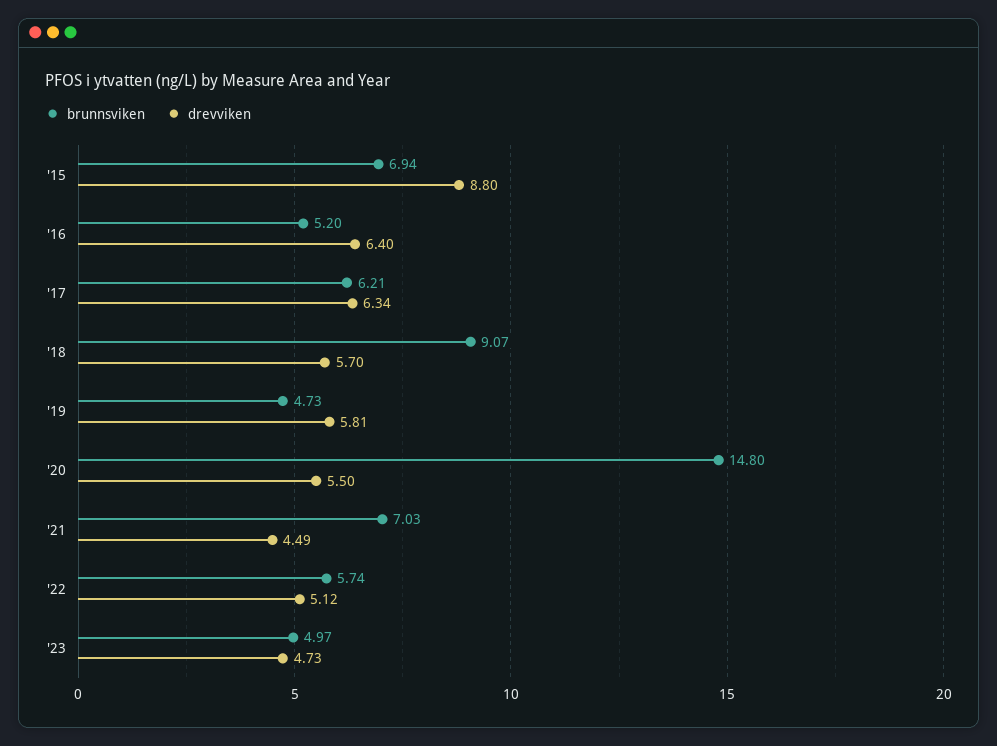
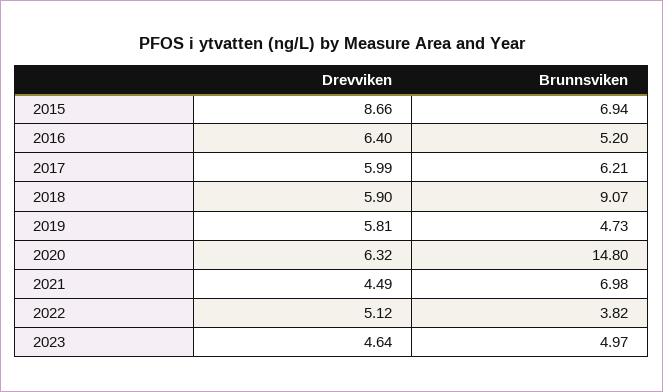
drevviken, '15: 8.8 -> 8.66
drevviken, '17: 6.34 -> 5.99
drevviken, '18: 5.7 -> 5.9
drevviken, '20: 5.5 -> 6.32
brunnsviken, '21: 7.03 -> 6.98
brunnsviken, '22: 5.74 -> 3.82
drevviken, '23: 4.73 -> 4.64

